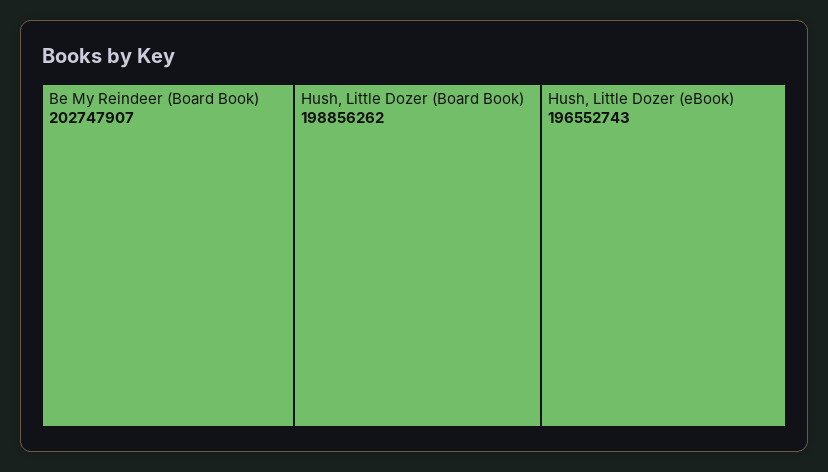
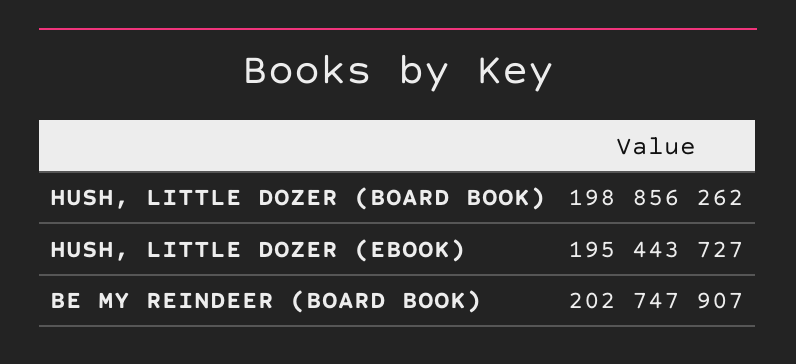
Hush, Little Dozer (eBook): 196552743 -> 195443727

